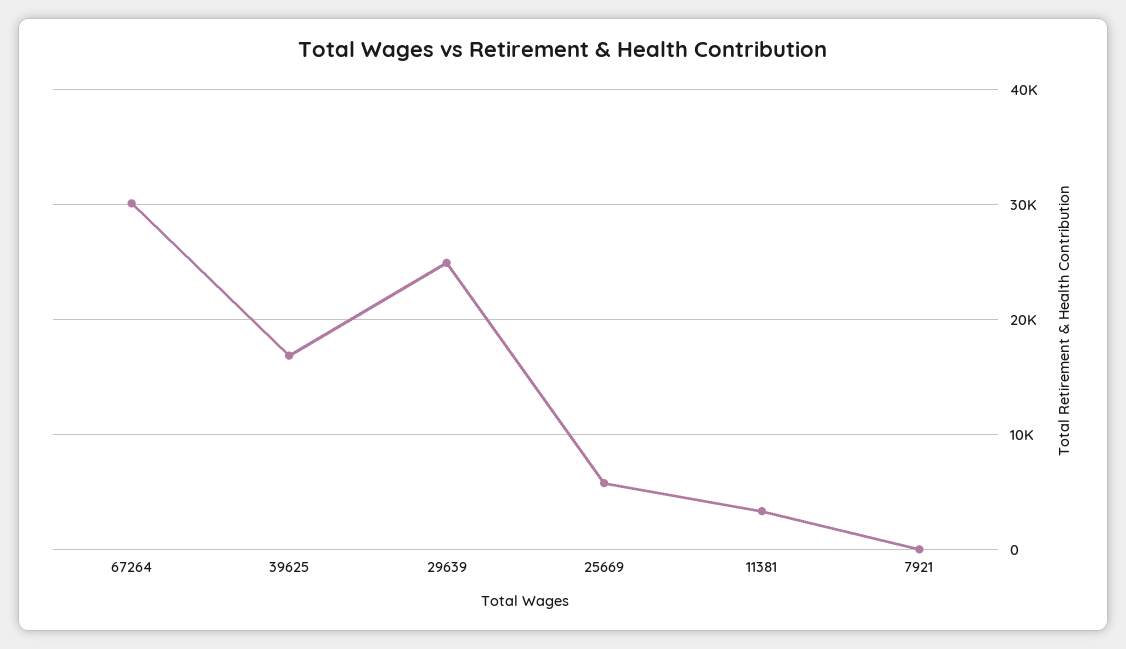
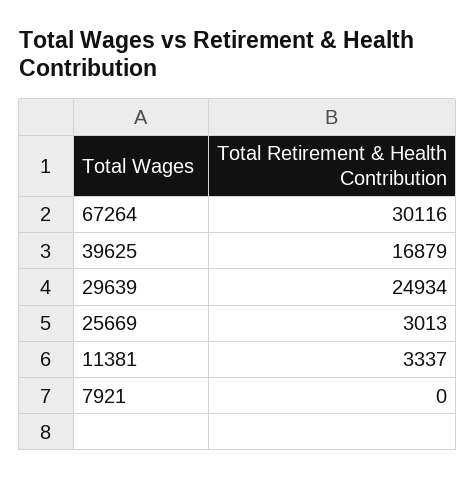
25669: 6000 -> 3013

